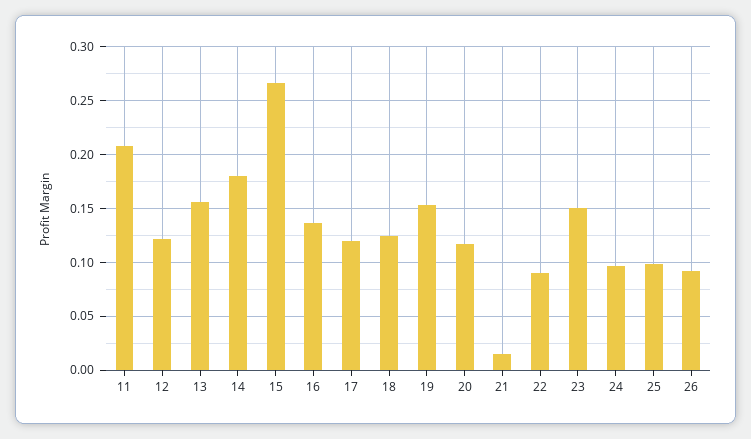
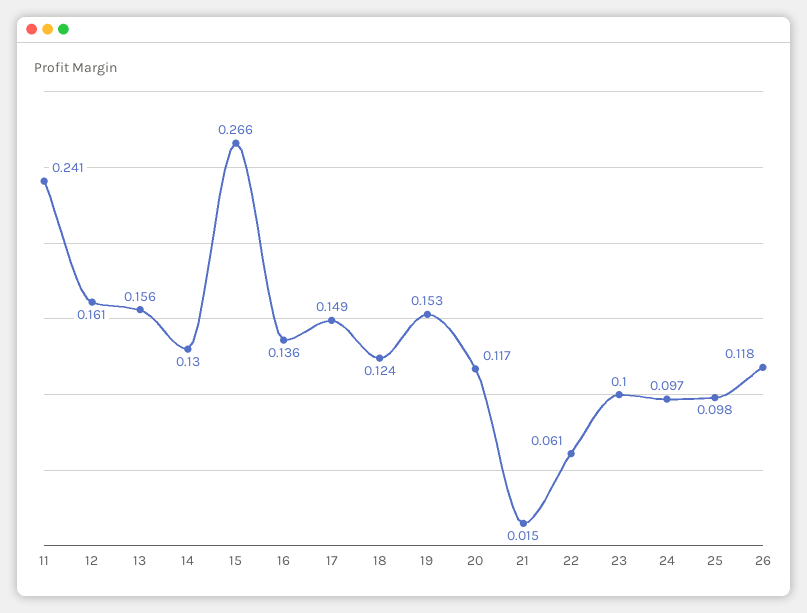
11: 0.21 -> 0.241
12: 0.12 -> 0.161
14: 0.18 -> 0.13
17: 0.12 -> 0.149
22: 0.09 -> 0.061
23: 0.15 -> 0.1
26: 0.09 -> 0.118

